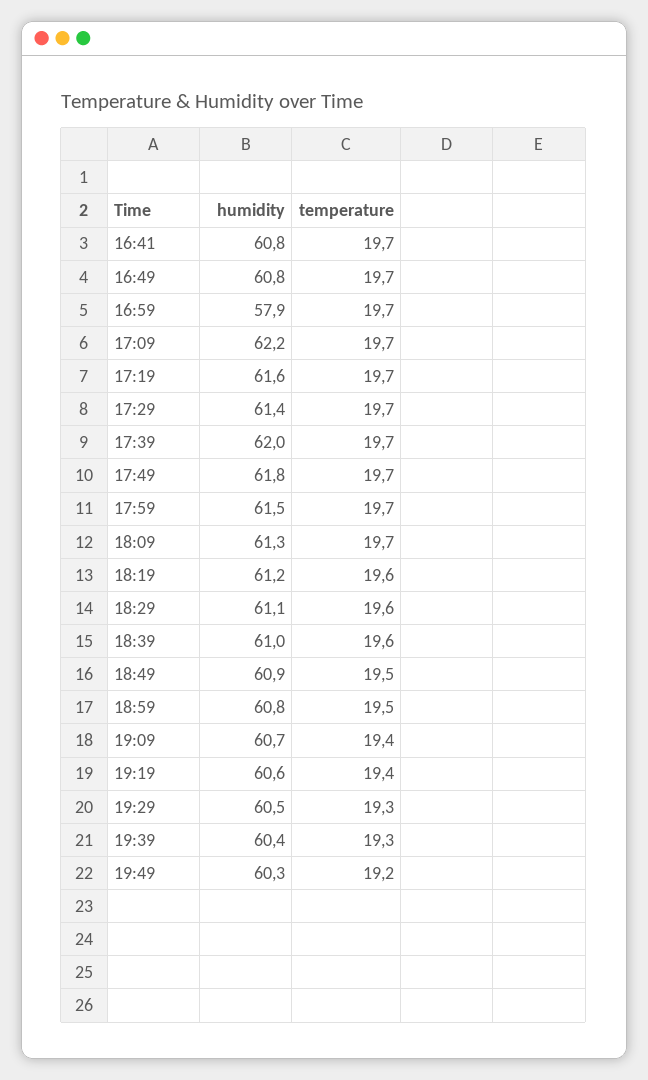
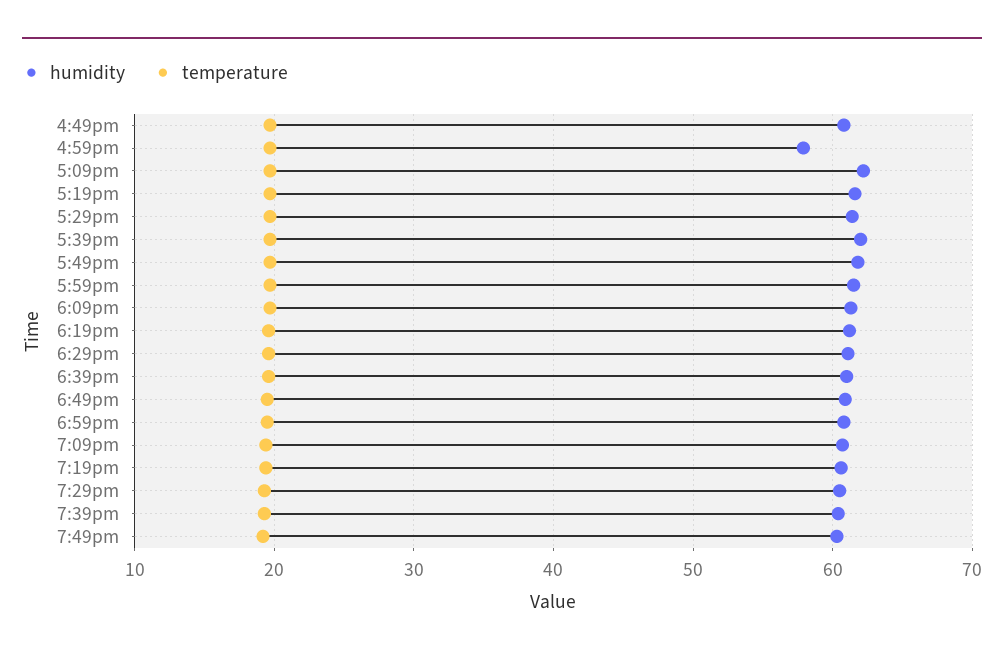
humidity, 16:41: 60.8 -> none
temperature, 16:41: 19.7 -> none

